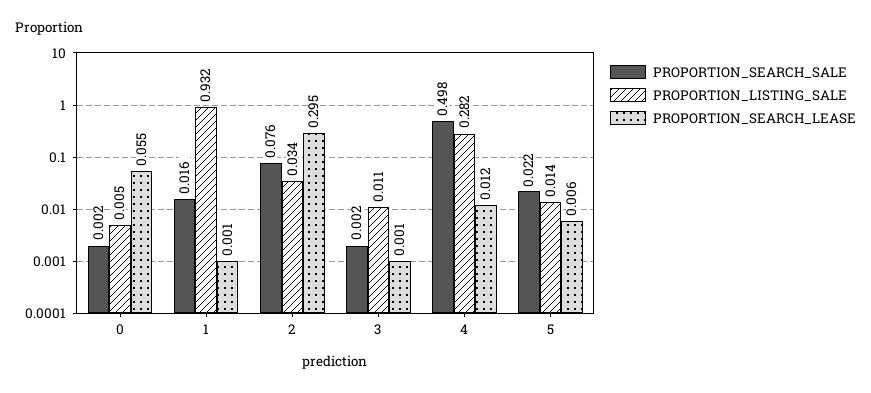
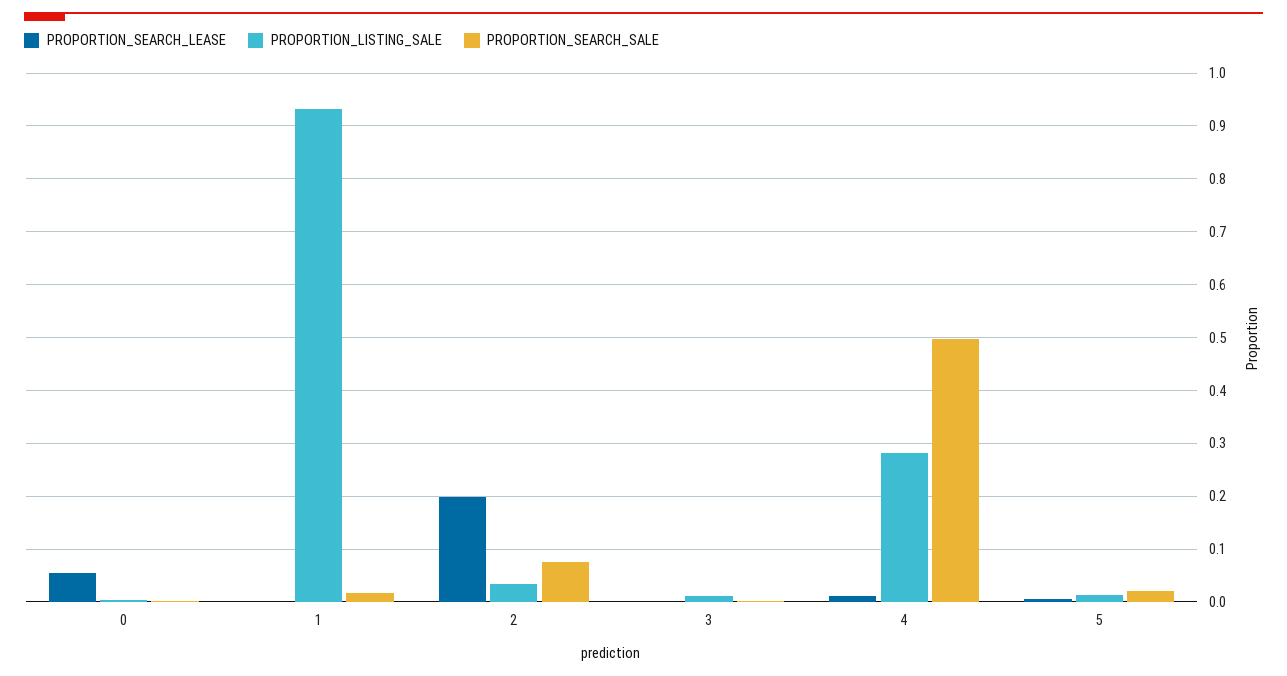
PROPORTION_SEARCH_LEASE, 2: 0.295 -> 0.2

